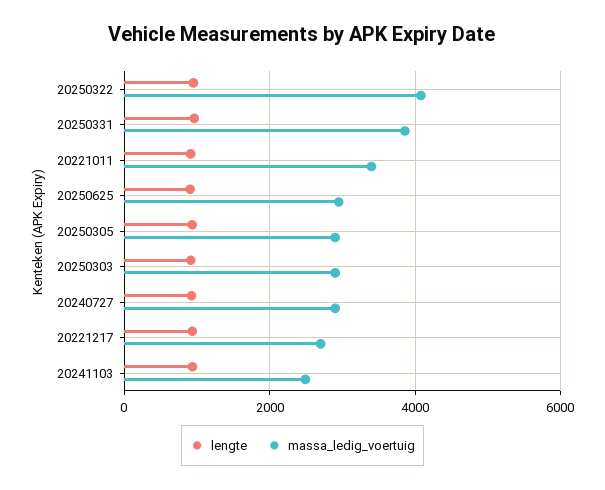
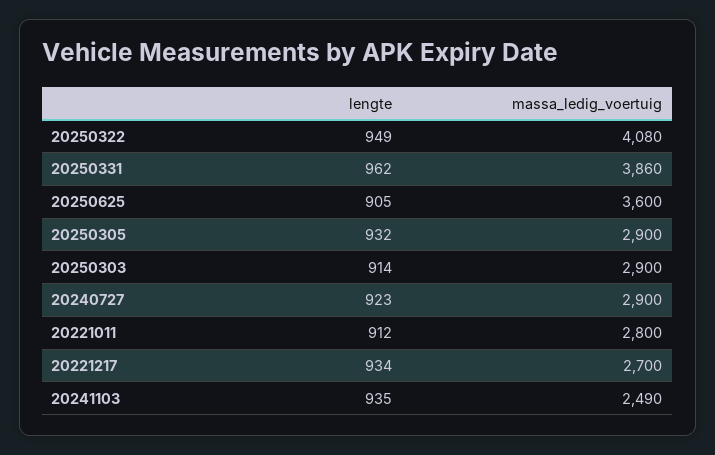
massa_ledig_voertuig, 20221011: 3400 -> 2800
massa_ledig_voertuig, 20250625: 3000 -> 3600

